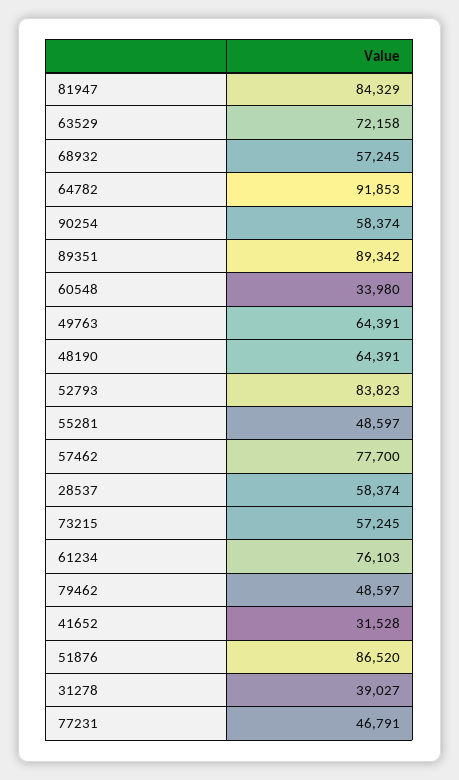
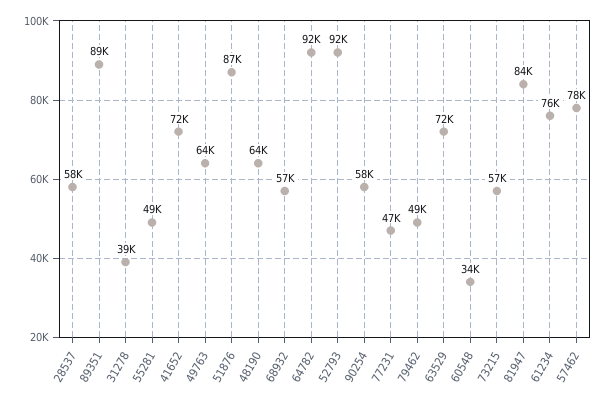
52793: 83823 -> 92000
41652: 31528 -> 72000

